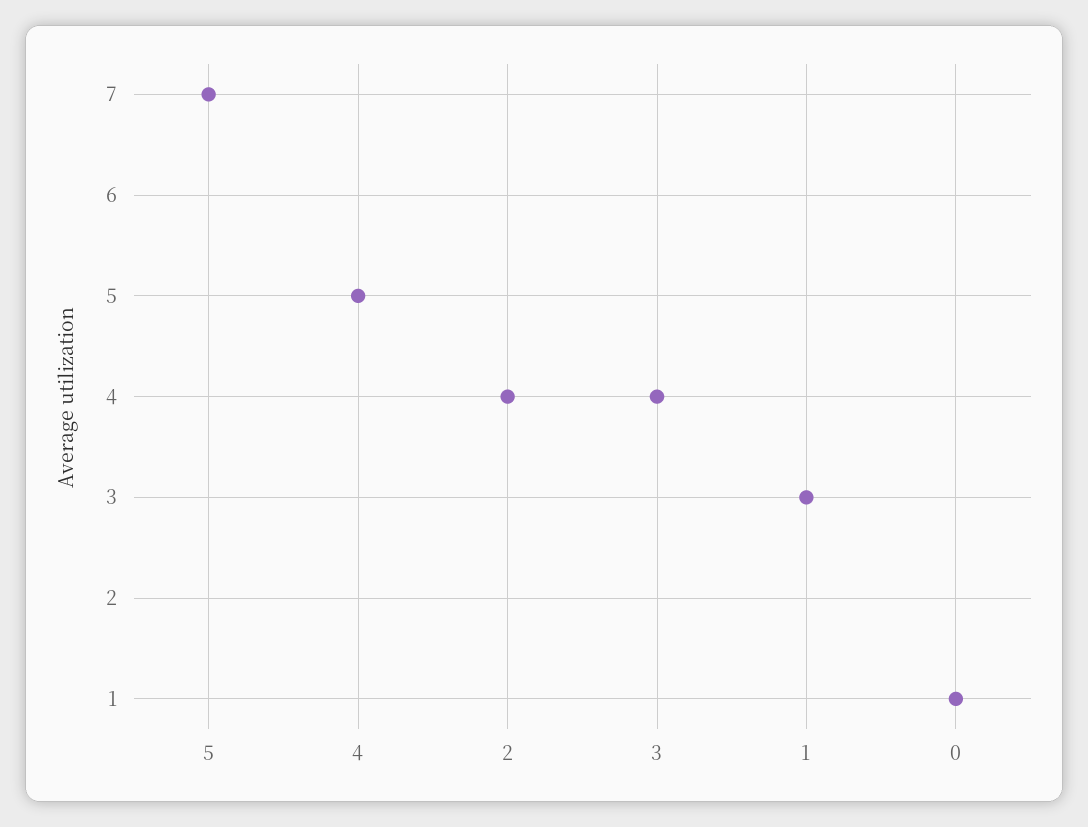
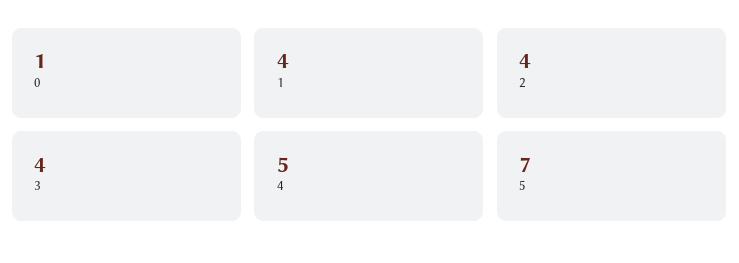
1: 3 -> 4

